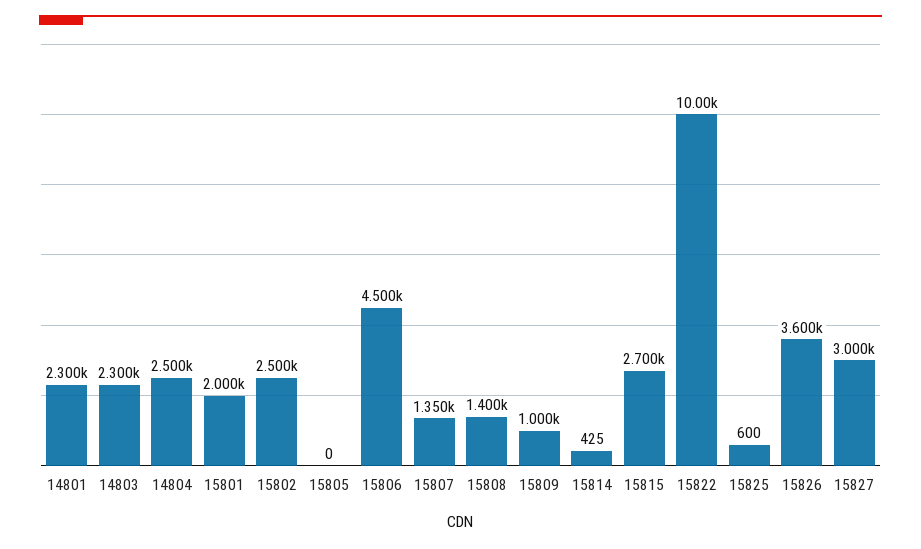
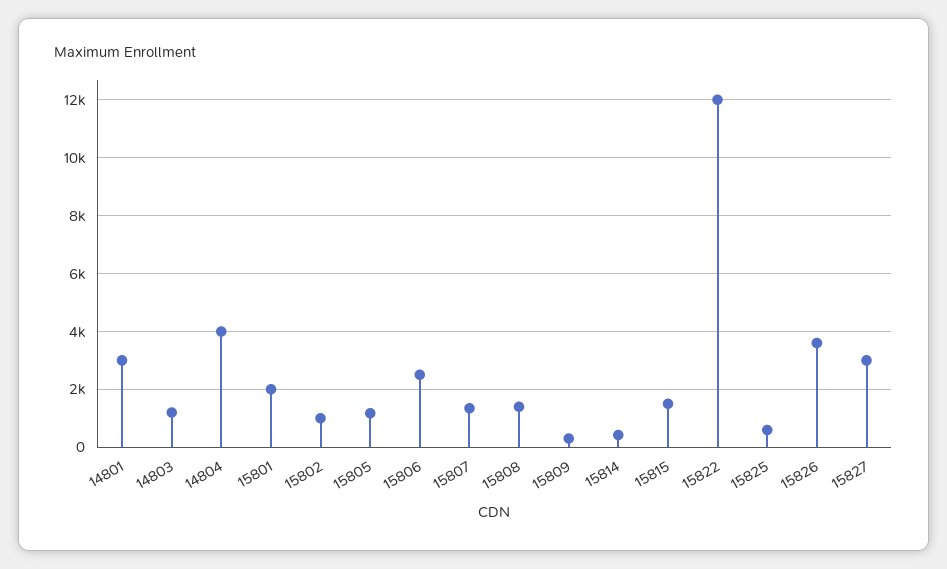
14801: 2300 -> 3000
14803: 2300 -> 1250
14804: 2500 -> 4000
15802: 2500 -> 1000
15805: 0 -> 1250
15806: 4500 -> 2500
15809: 1000 -> 250
15815: 2700 -> 1500
15822: 10000 -> 12000

